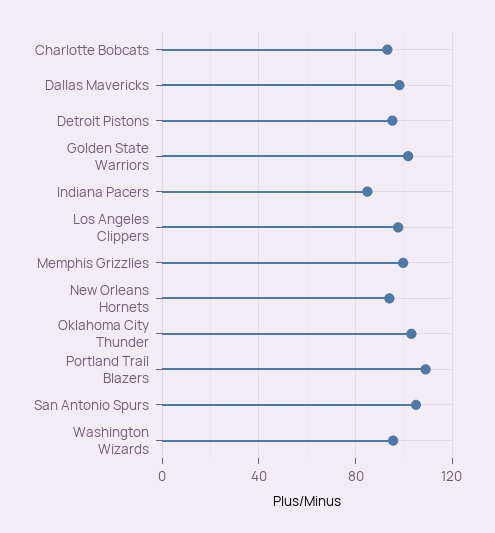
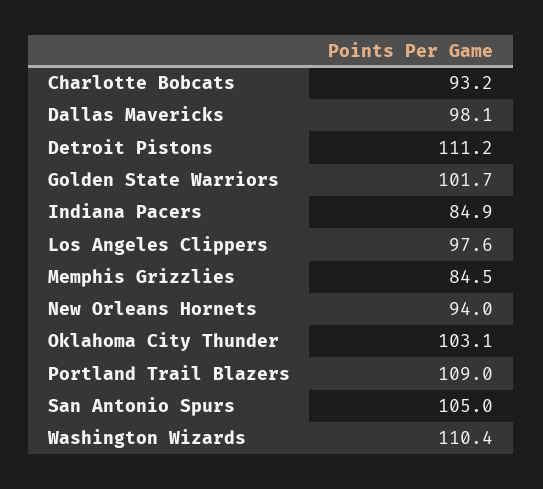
Detroit Pistons: 95 -> 111.2
Memphis Grizzlies: 100 -> 84.5
Washington Wizards: 95 -> 110.4

